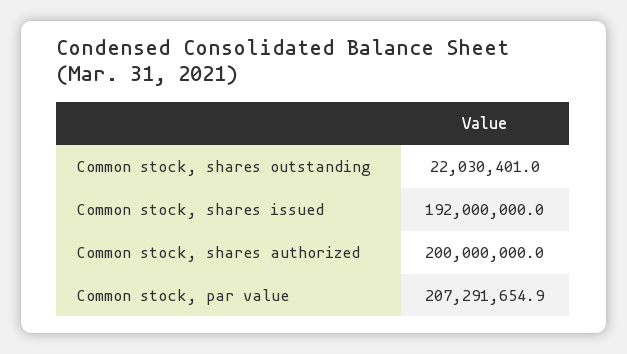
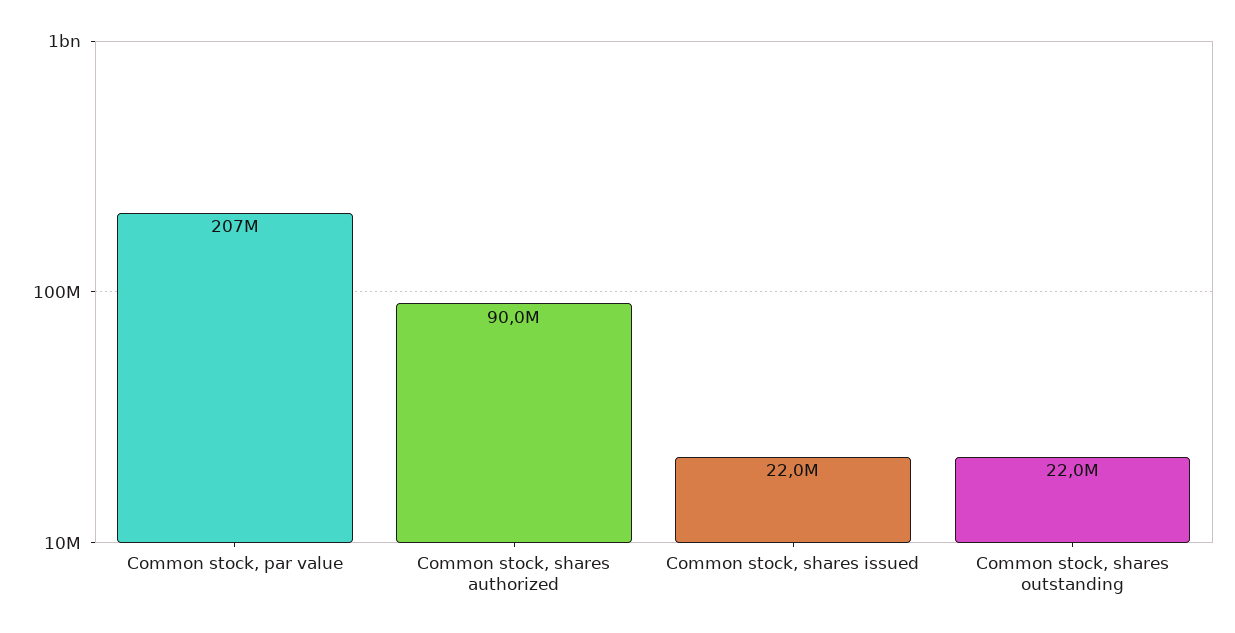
Common stock, shares issued: 192000000 -> 22000000
Common stock, shares authorized: 200000000 -> 90000000

